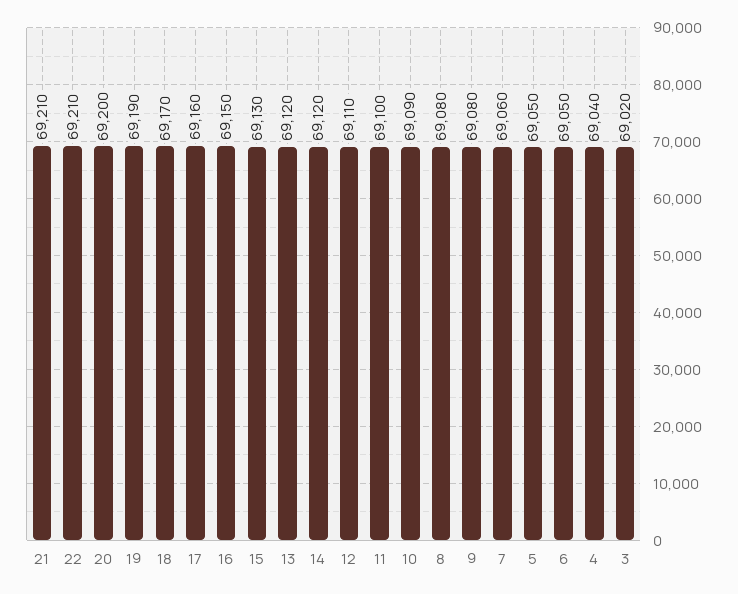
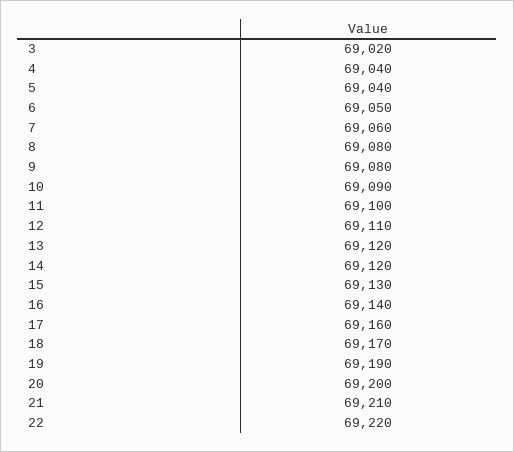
22: 69210 -> 69220
16: 69150 -> 69140
5: 69050 -> 69040

